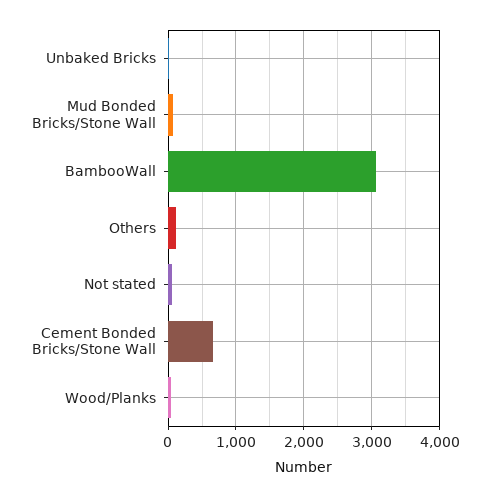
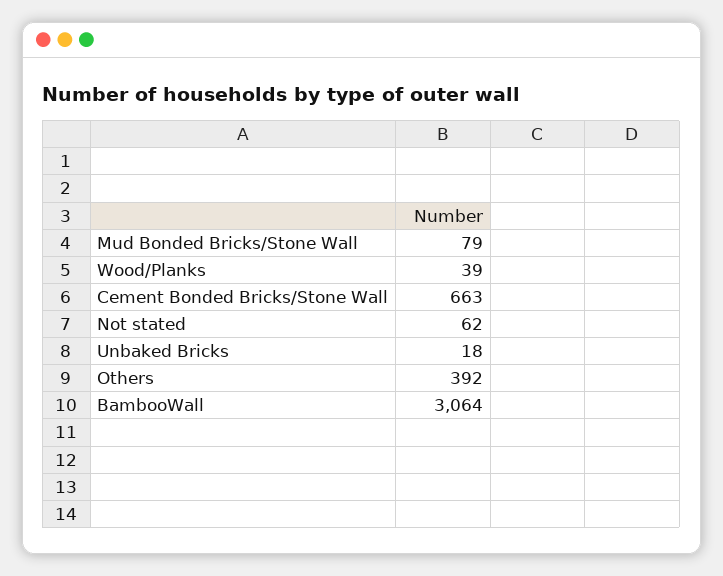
Others: 100 -> 392

